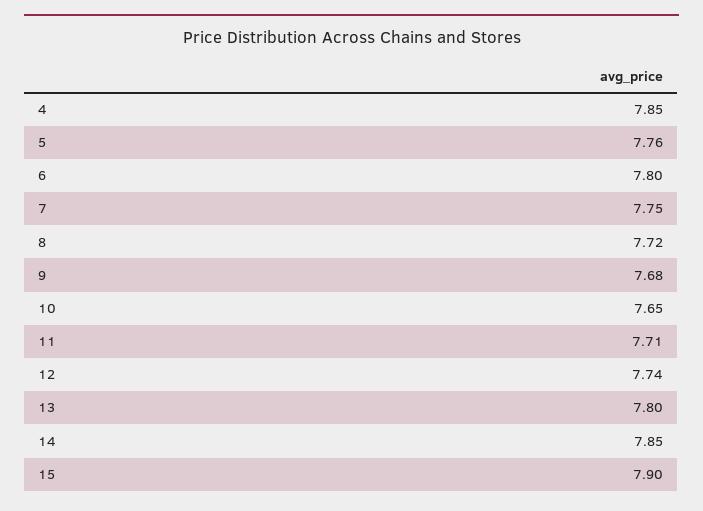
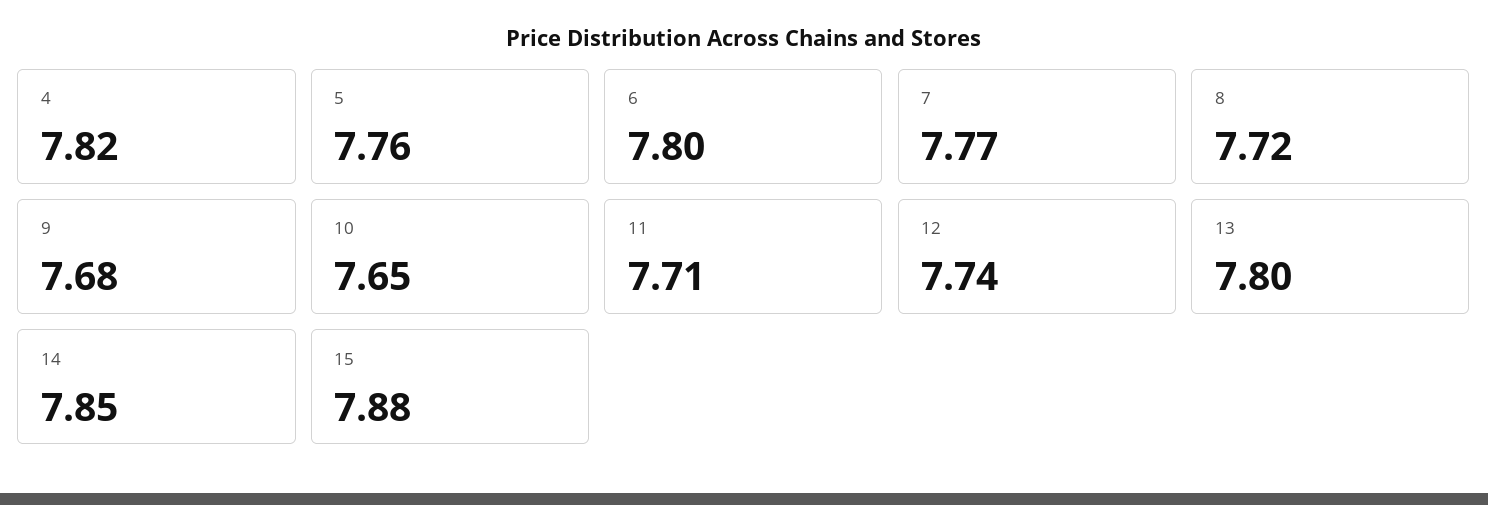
4: 7.85 -> 7.82
7: 7.75 -> 7.77
15: 7.9 -> 7.88

